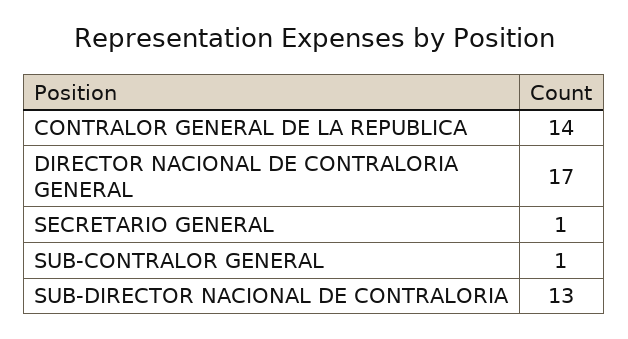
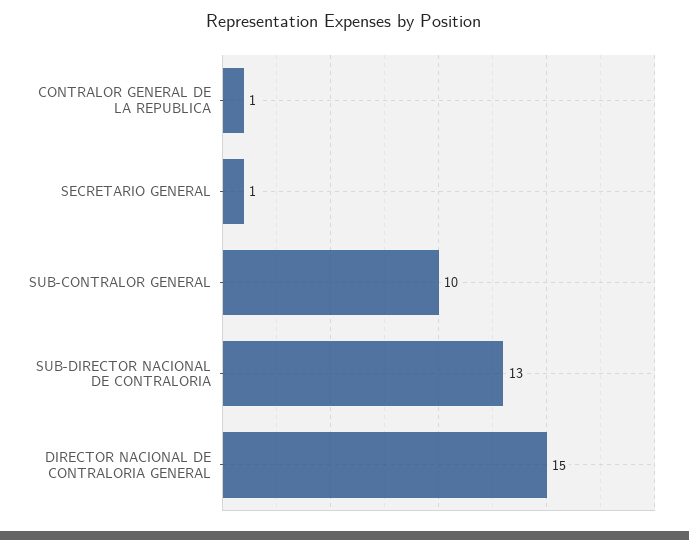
CONTRALOR GENERAL DE LA REPUBLICA: 14 -> 1
DIRECTOR NACIONAL DE CONTRALORIA GENERAL: 17 -> 15
SUB-CONTRALOR GENERAL: 1 -> 10

